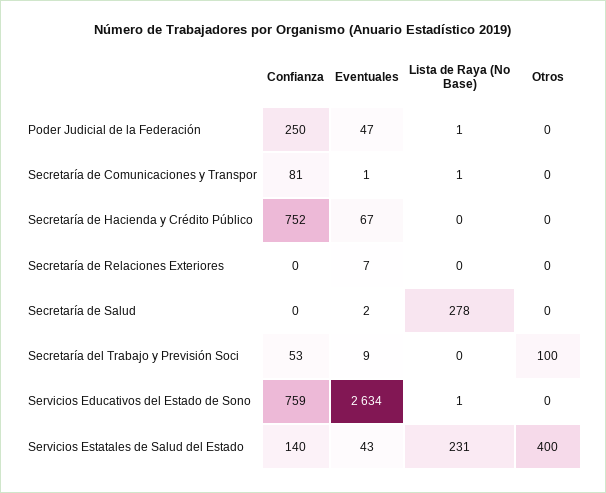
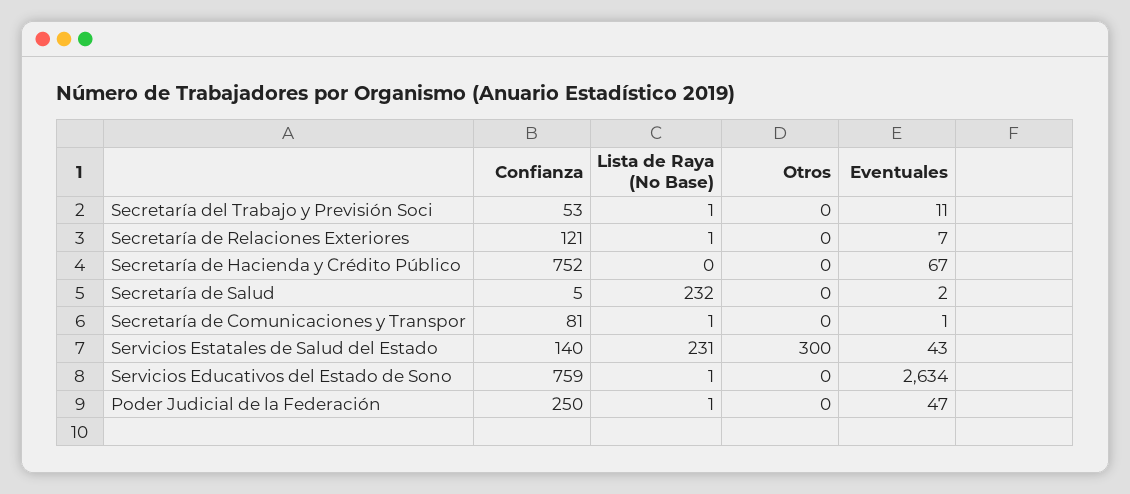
Confianza, Secretaría de Relaciones Exteriores: 0 -> 121
Lista de Raya (No Base), Secretaría de Relaciones Exteriores: 0 -> 1
Confianza, Secretaría de Salud: 0 -> 5
Lista de Raya (No Base), Secretaría de Salud: 278 -> 232
Eventuales, Secretaría del Trabajo y Previsión Soci: 9 -> 11
Lista de Raya (No Base), Secretaría del Trabajo y Previsión Soci: 0 -> 1
Otros, Secretaría del Trabajo y Previsión Soci: 100 -> 0
Otros, Servicios Estatales de Salud del Estado: 400 -> 300

